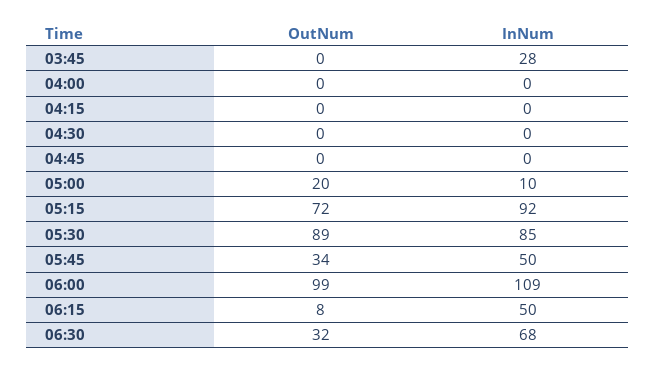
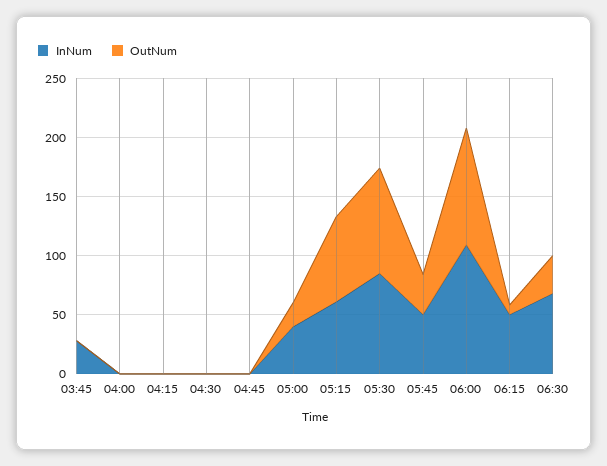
InNum, 05:00: 10 -> 40
InNum, 05:15: 92 -> 60

